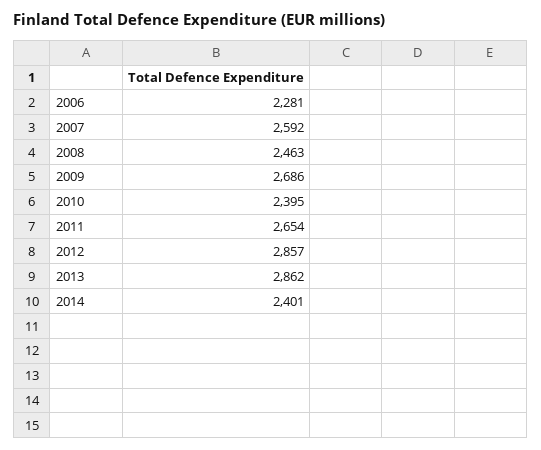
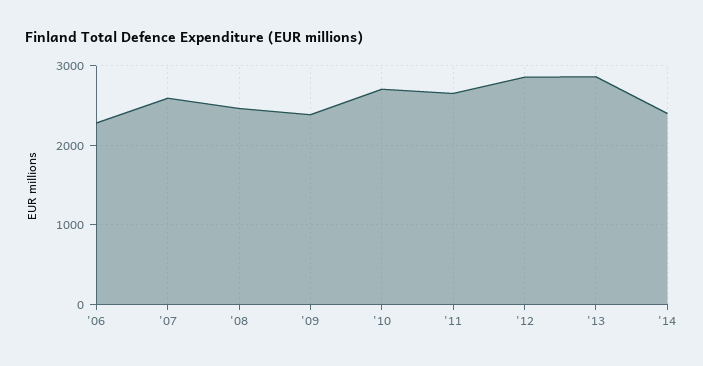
2009: 2686 -> 2400
2010: 2395 -> 2700

